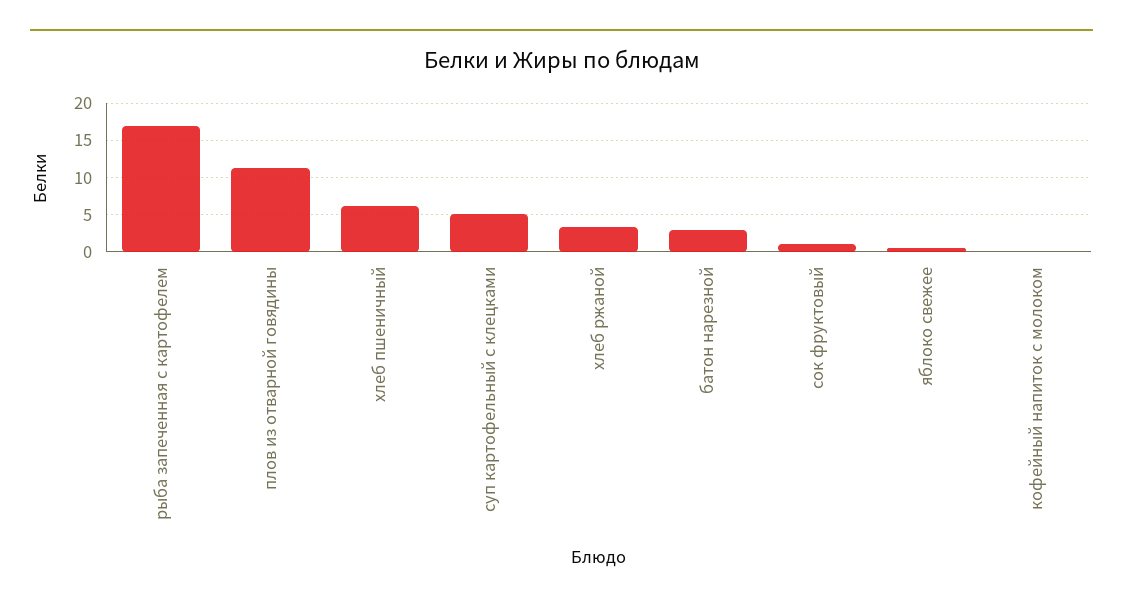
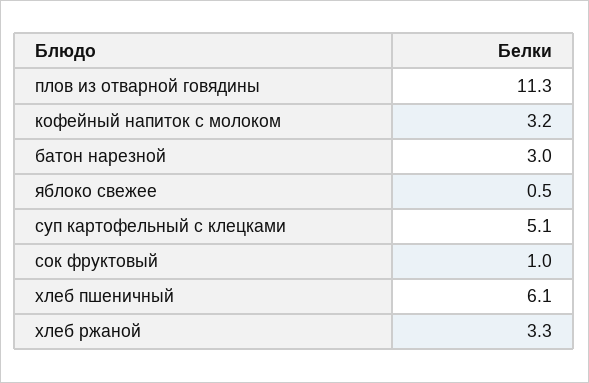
рыба запеченная с картофелем: 17 -> none
кофейный напиток с молоком: 0 -> 3.2

